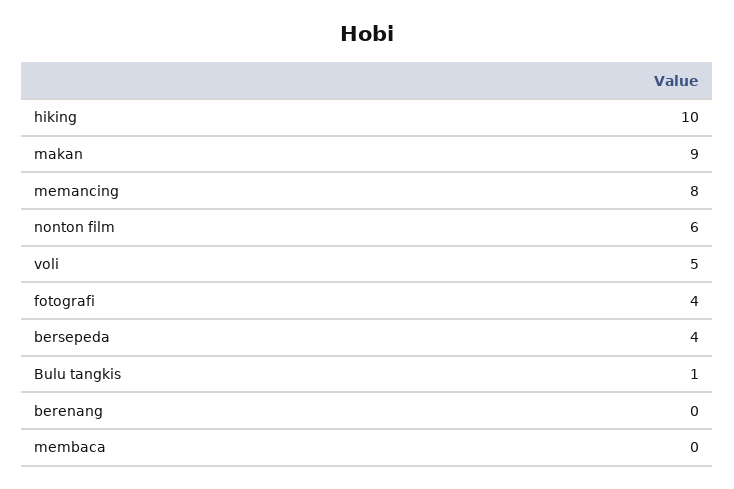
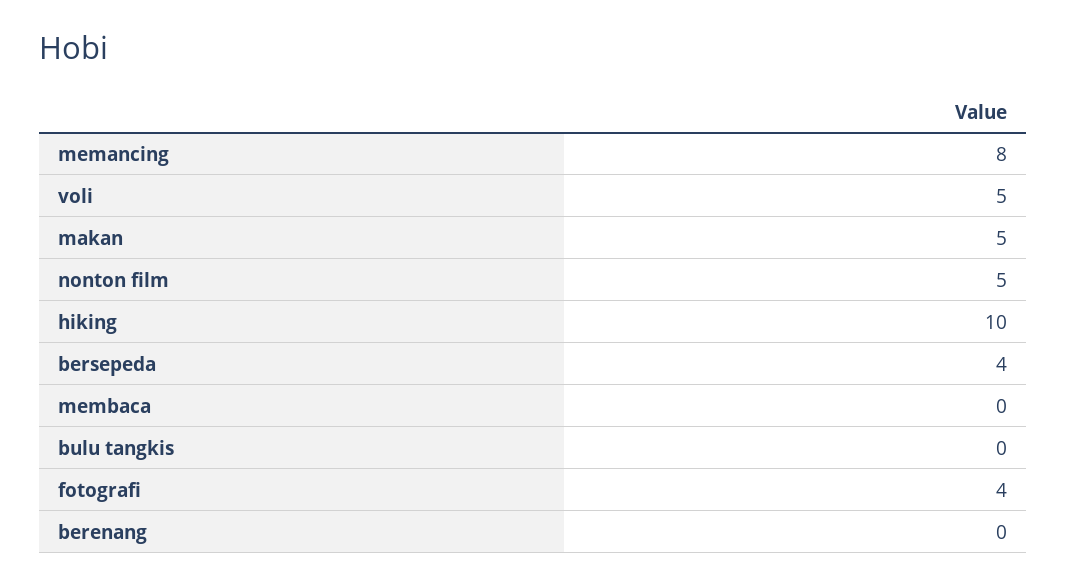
makan: 9 -> 5
nonton film: 6 -> 5
Bulu tangkis: 1 -> 0

